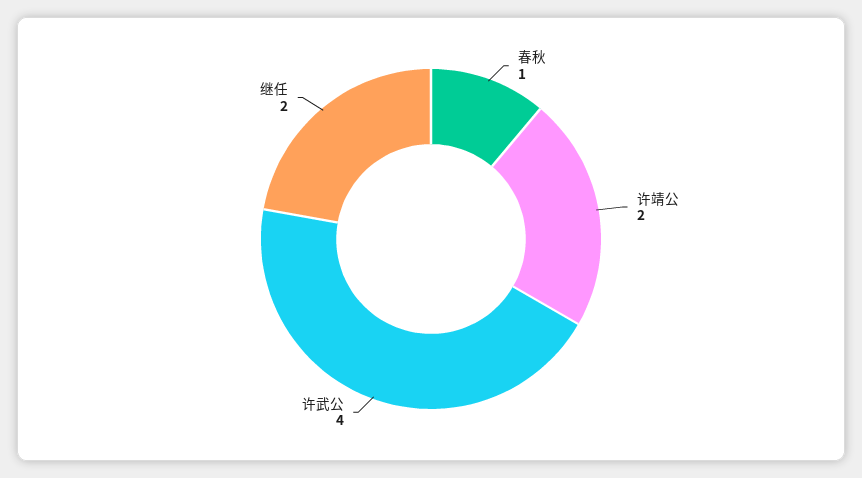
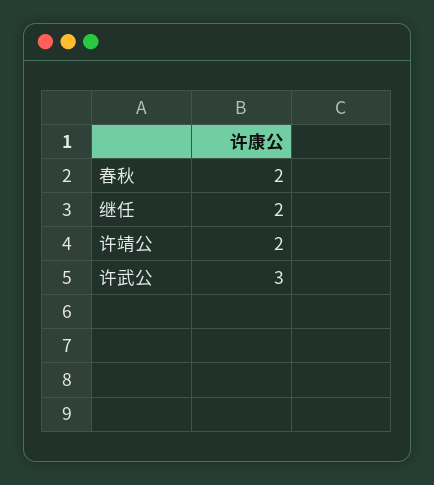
春秋: 1 -> 2
许武公: 4 -> 3

